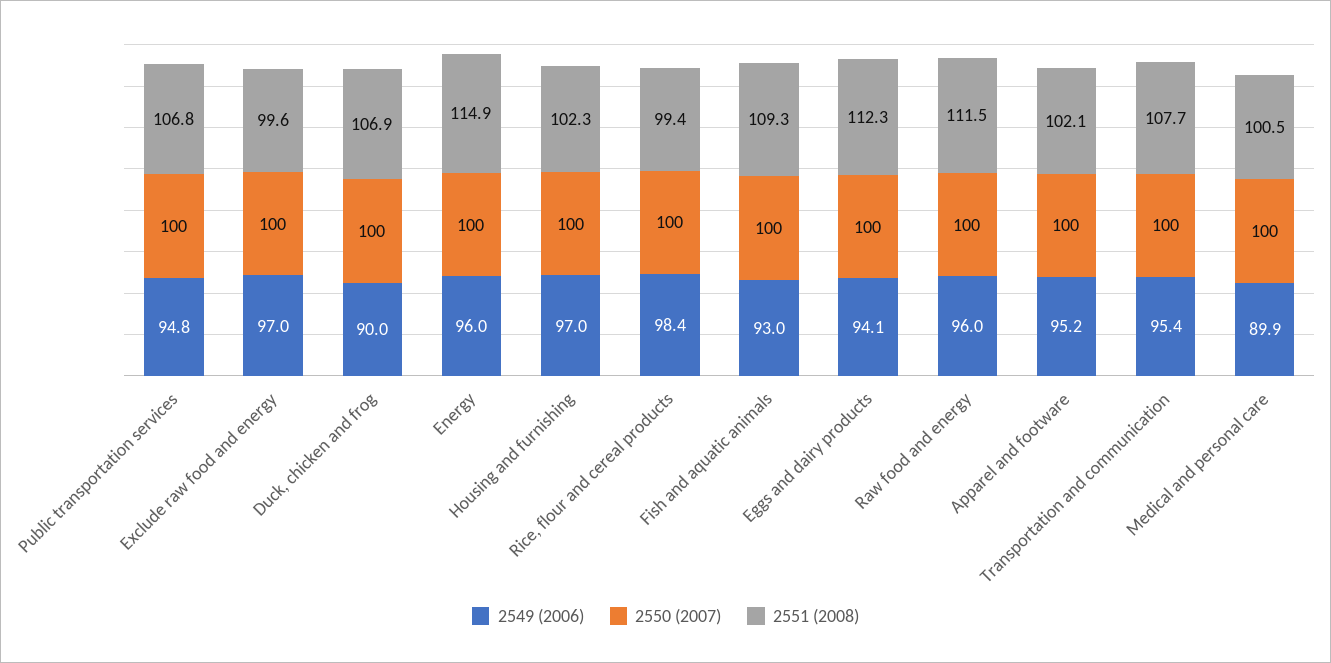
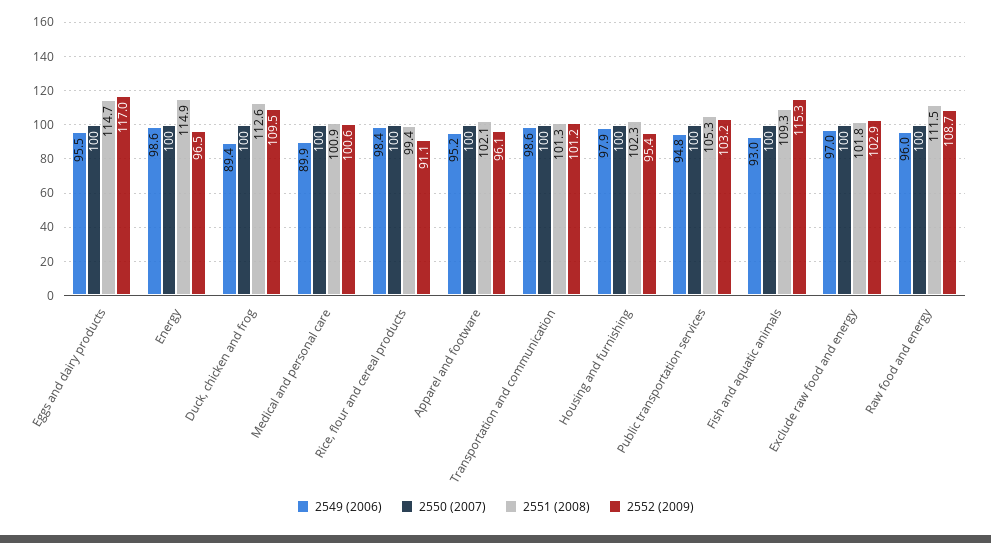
2551 (2008), Public transportation services: 106.8 -> 105.3
2551 (2008), Exclude raw food and energy: 99.6 -> 101.8
2549 (2006), Duck, chicken and frog: 90 -> 89.4
2551 (2008), Duck, chicken and frog: 106.9 -> 112.6
2549 (2006), Energy: 96 -> 98.6
2549 (2006), Housing and furnishing: 97 -> 97.9
2549 (2006), Eggs and dairy products: 94.1 -> 95.5
2551 (2008), Eggs and dairy products: 112.3 -> 114.7
2549 (2006), Transportation and communication: 95.4 -> 98.6
2551 (2008), Transportation and communication: 107.7 -> 101.3
2551 (2008), Medical and personal care: 100.5 -> 100.9
2552 (2009), Eggs and dairy products: none -> 117
2552 (2009), Energy: none -> 96.5
2552 (2009), Duck, chicken and frog: none -> 109.5
2552 (2009), Medical and personal care: none -> 100.6
2552 (2009), Rice, flour and cereal products: none -> 91.1
2552 (2009), Apparel and footware: none -> 96.1
2552 (2009), Transportation and communication: none -> 101.2
2552 (2009), Housing and furnishing: none -> 95.4
2552 (2009), Public transportation services: none -> 103.2
2552 (2009), Fish and aquatic animals: none -> 115.3
2552 (2009), Exclude raw food and energy: none -> 102.9
2552 (2009), Raw food and energy: none -> 108.7

